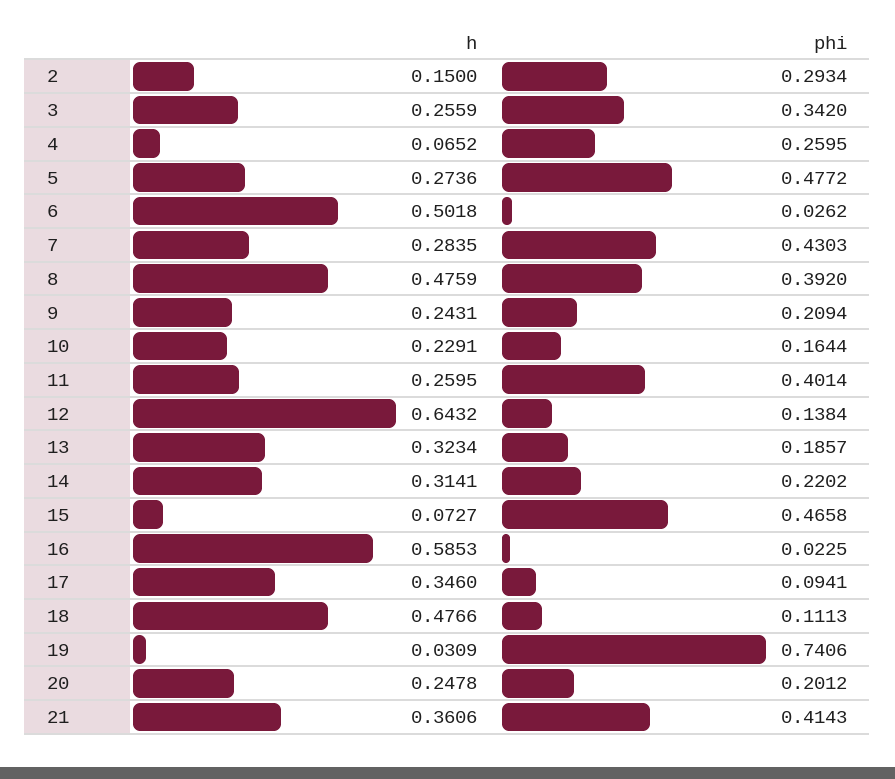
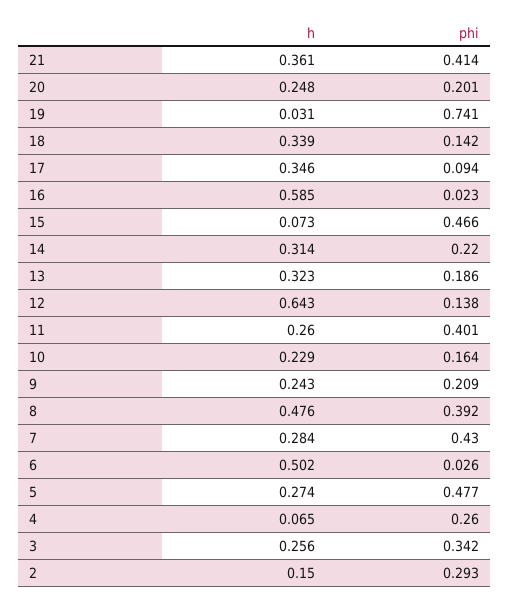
h, 18: 0.4766 -> 0.339
phi, 18: 0.1113 -> 0.142

